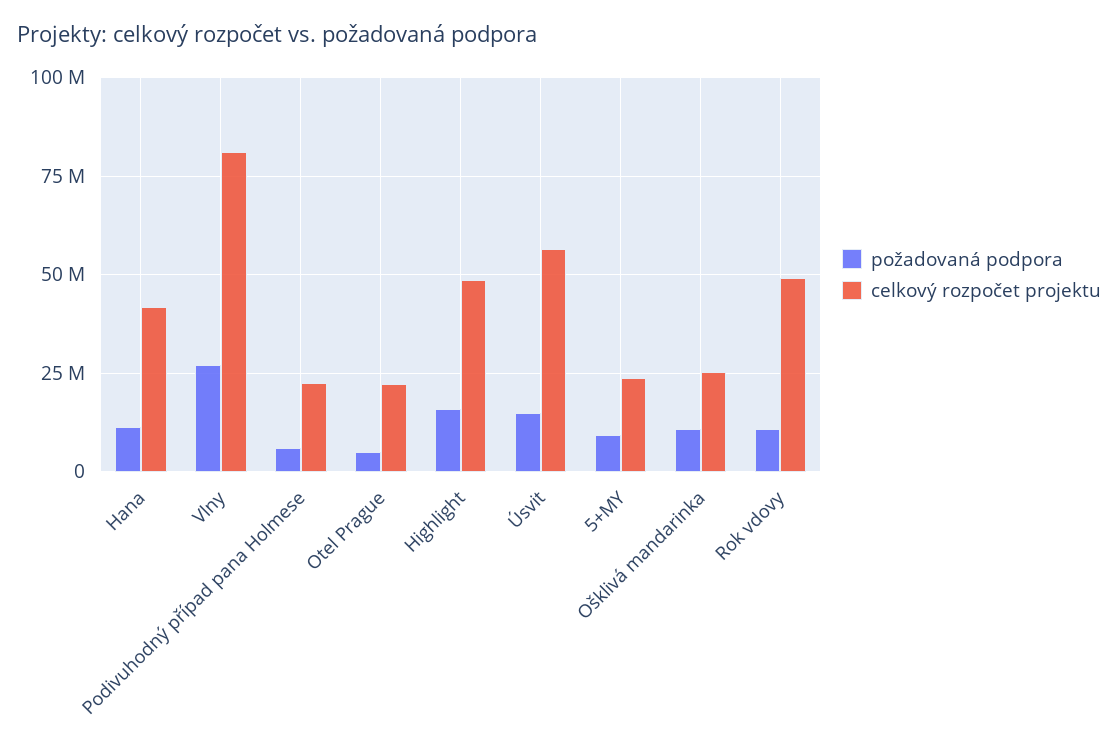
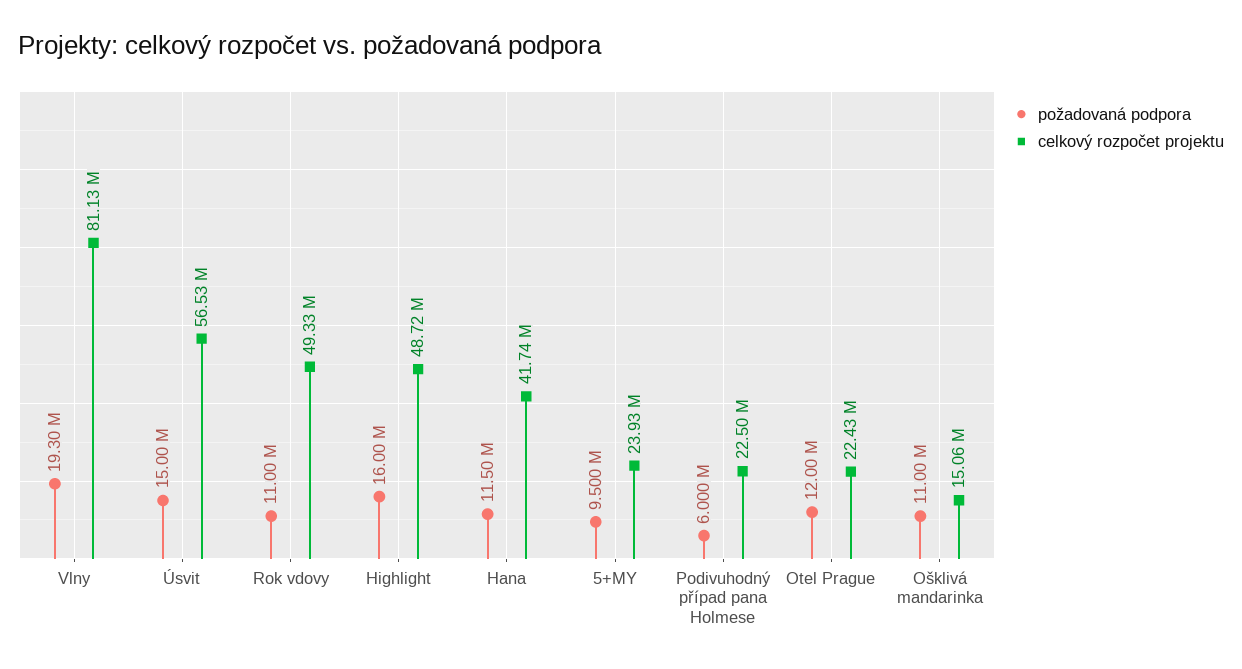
požadovaná podpora, Vlny: 27500000 -> 19300000
požadovaná podpora, Otel Prague: 5000000 -> 12000000
celkový rozpočet projektu, Ošklivá mandarinka: 25000000 -> 15060000

